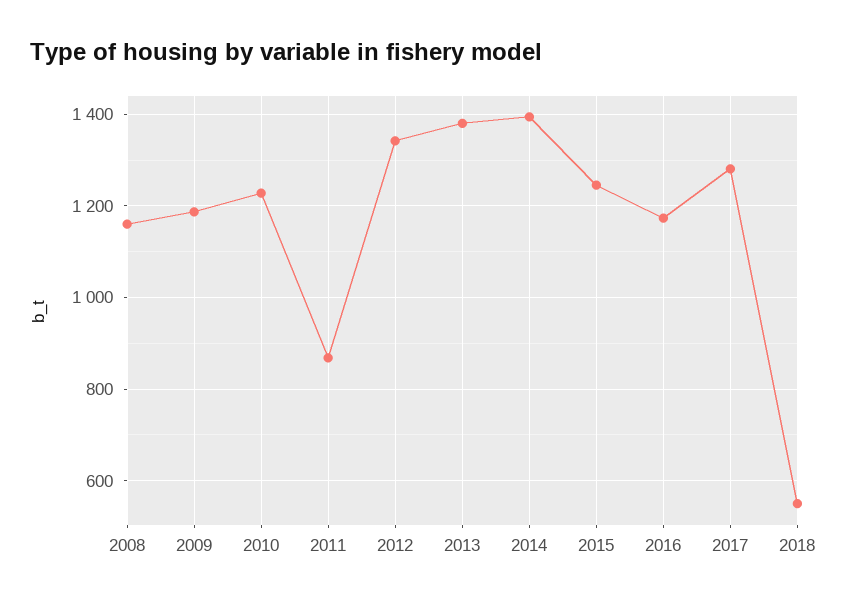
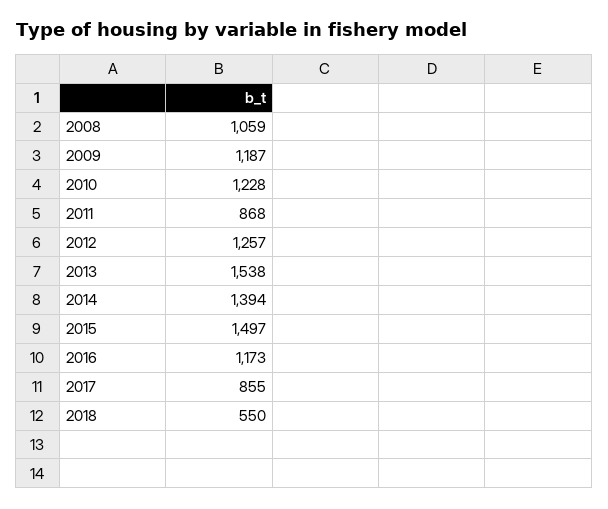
2008: 1160 -> 1059
2012: 1340 -> 1257
2013: 1380 -> 1538
2015: 1240 -> 1497
2017: 1280 -> 855

